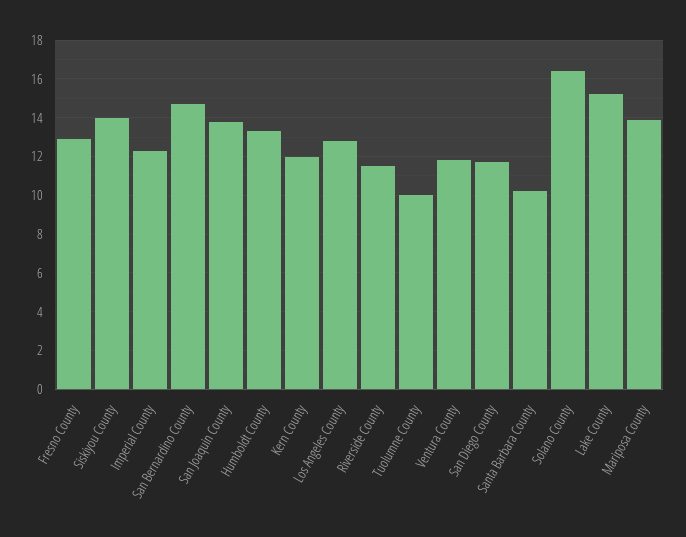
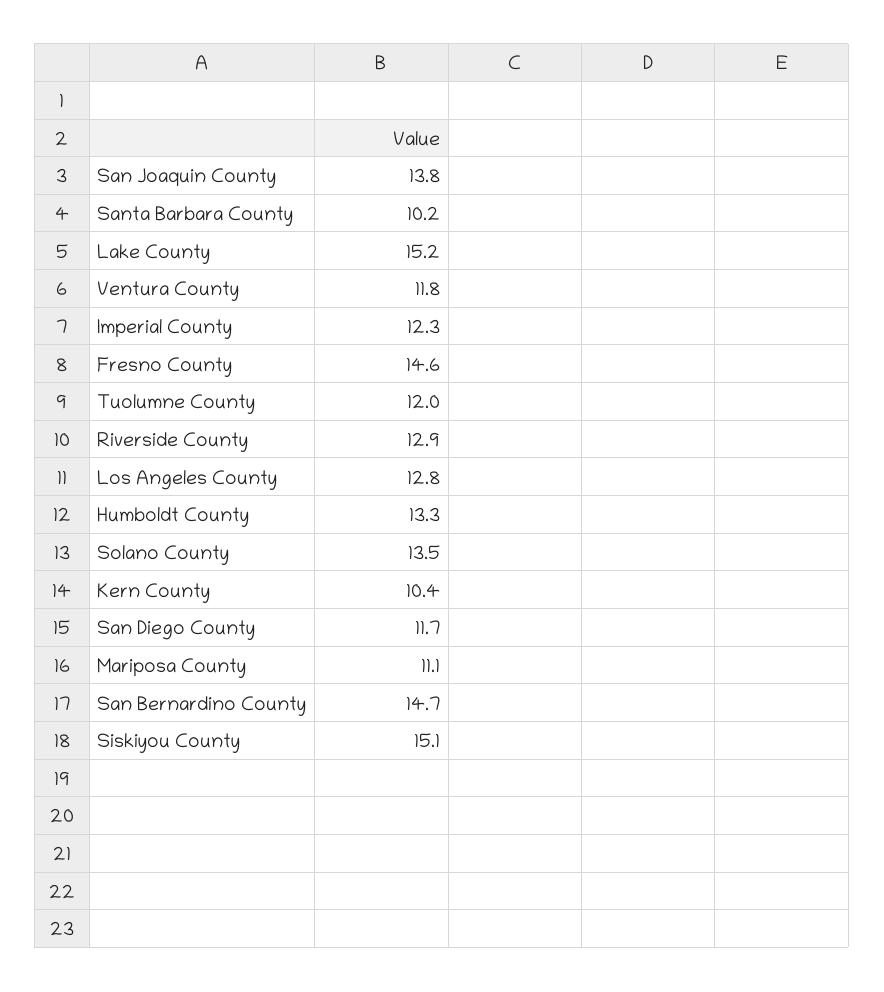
Fresno County: 13 -> 14.6
Siskiyou County: 14 -> 15.1
Kern County: 12 -> 10.4
Riverside County: 11.5 -> 12.9
Tuolumne County: 10 -> 12
Solano County: 16.5 -> 13.5
Mariposa County: 14 -> 11.1

